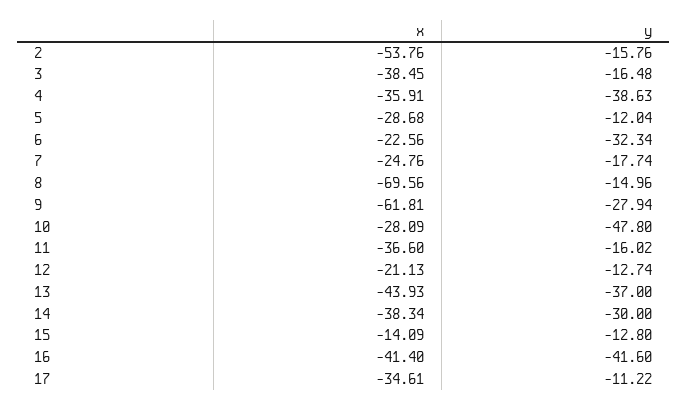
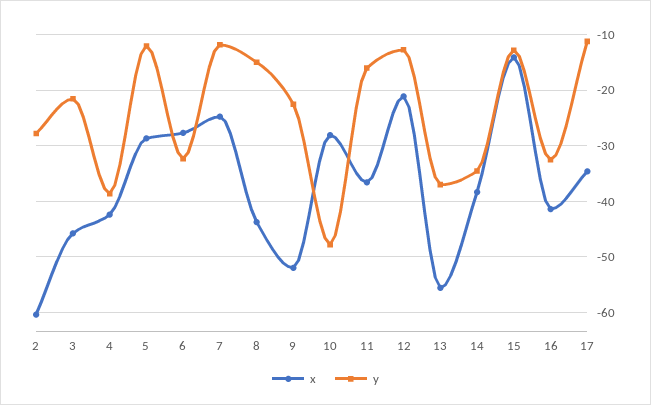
x, 2: -53.76 -> -60
y, 2: -15.76 -> -28
x, 3: -38.45 -> -46
y, 3: -16.48 -> -22
x, 4: -35.91 -> -42
x, 6: -22.56 -> -28
y, 7: -17.74 -> -12
x, 8: -69.56 -> -44
x, 9: -61.81 -> -52
y, 9: -27.94 -> -22
x, 13: -43.93 -> -56
y, 14: -30 -> -34
y, 16: -41.6 -> -32

